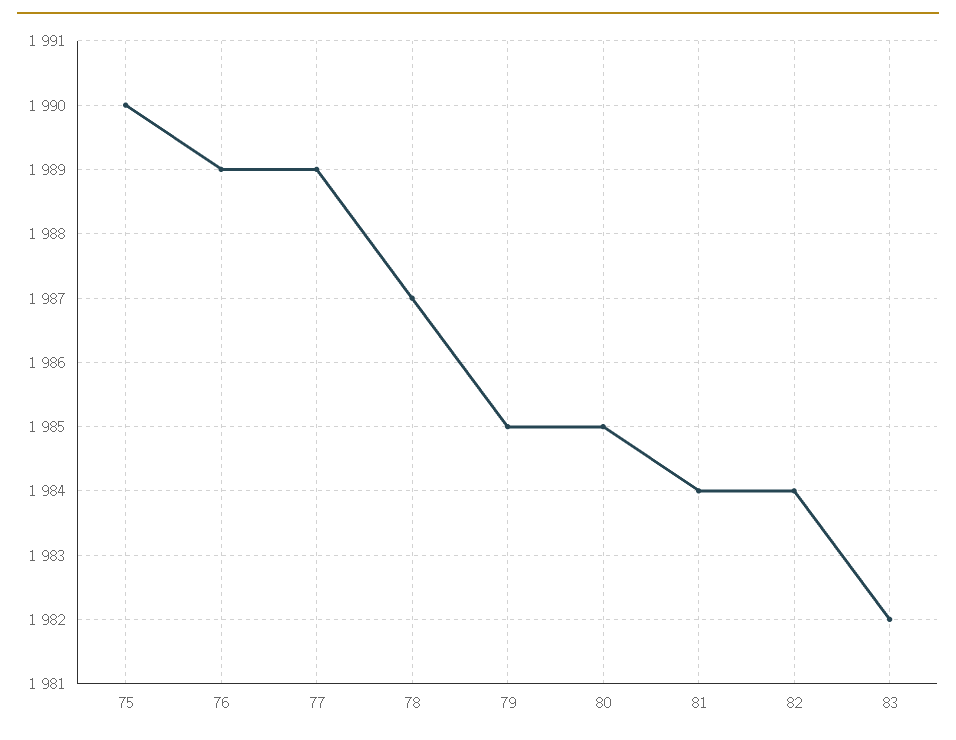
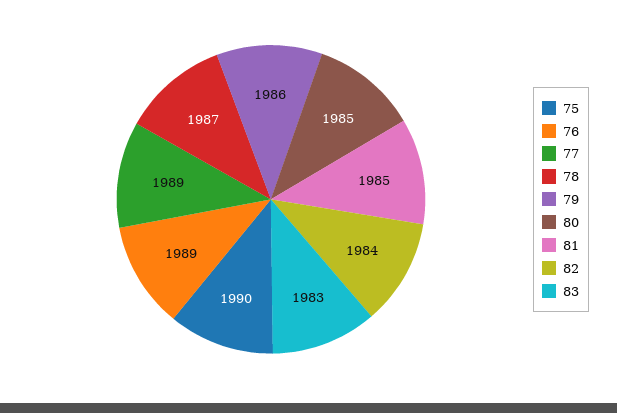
79: 1985 -> 1986
81: 1984 -> 1985
83: 1982 -> 1983

